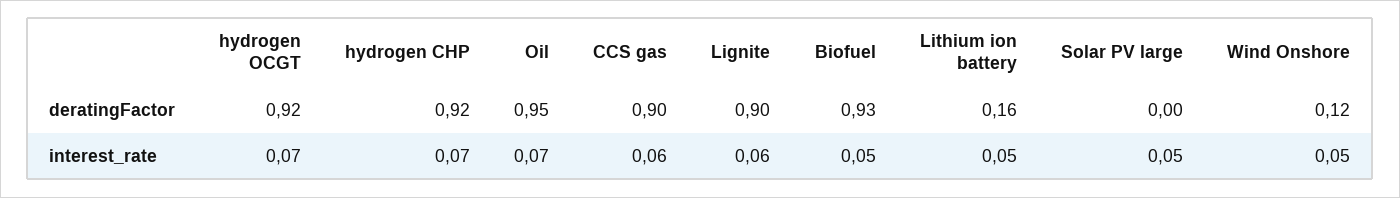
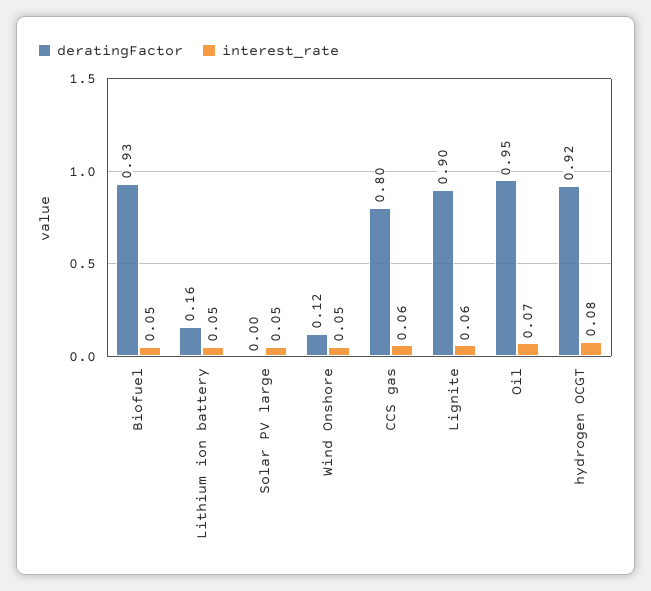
deratingFactor, hydrogen CHP: 0.92 -> none
deratingFactor, CCS gas: 0.9 -> 0.8
interest_rate, hydrogen OCGT: 0.07 -> 0.08
interest_rate, hydrogen CHP: 0.07 -> none

